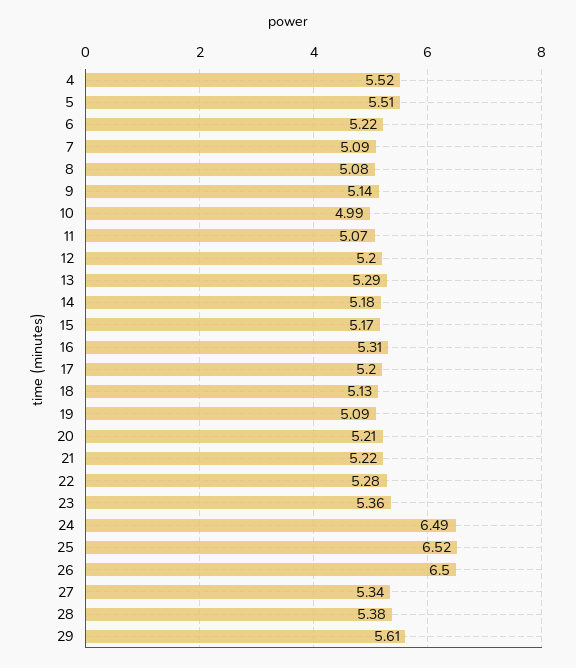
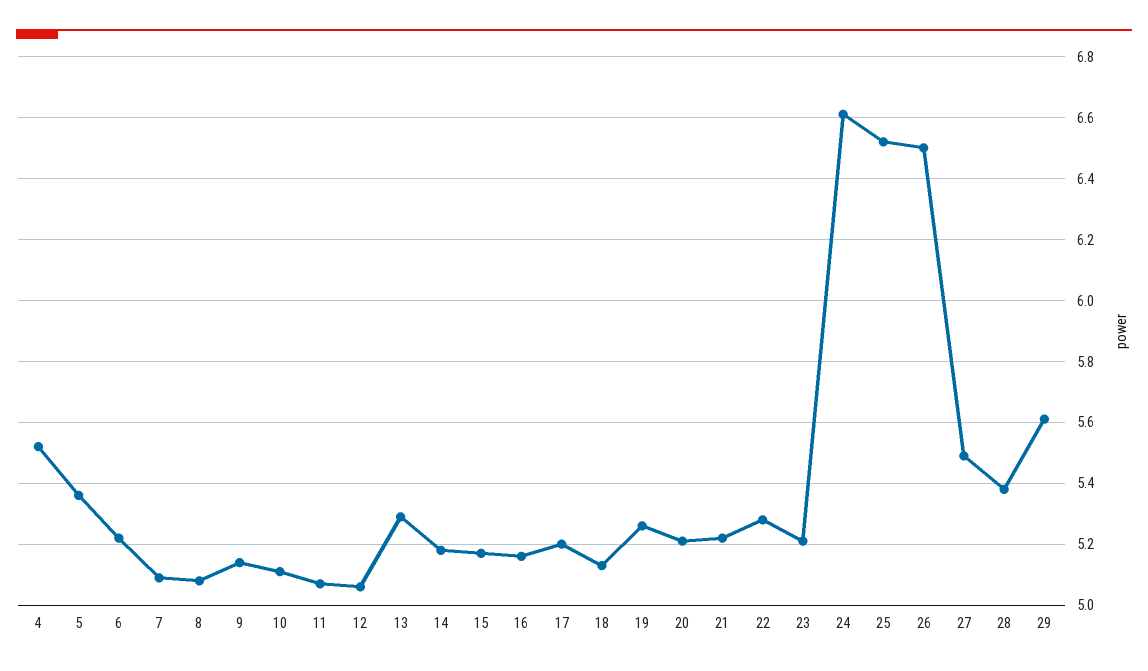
5: 5.51 -> 5.35
10: 4.99 -> 5.1
12: 5.2 -> 5.05
16: 5.31 -> 5.15
19: 5.09 -> 5.25
23: 5.36 -> 5.2
24: 6.49 -> 6.6
27: 5.34 -> 5.5

